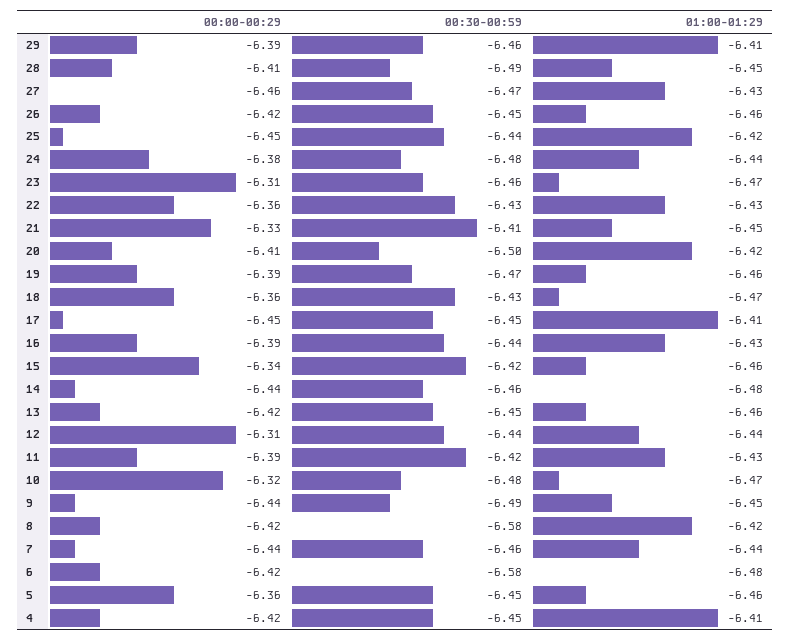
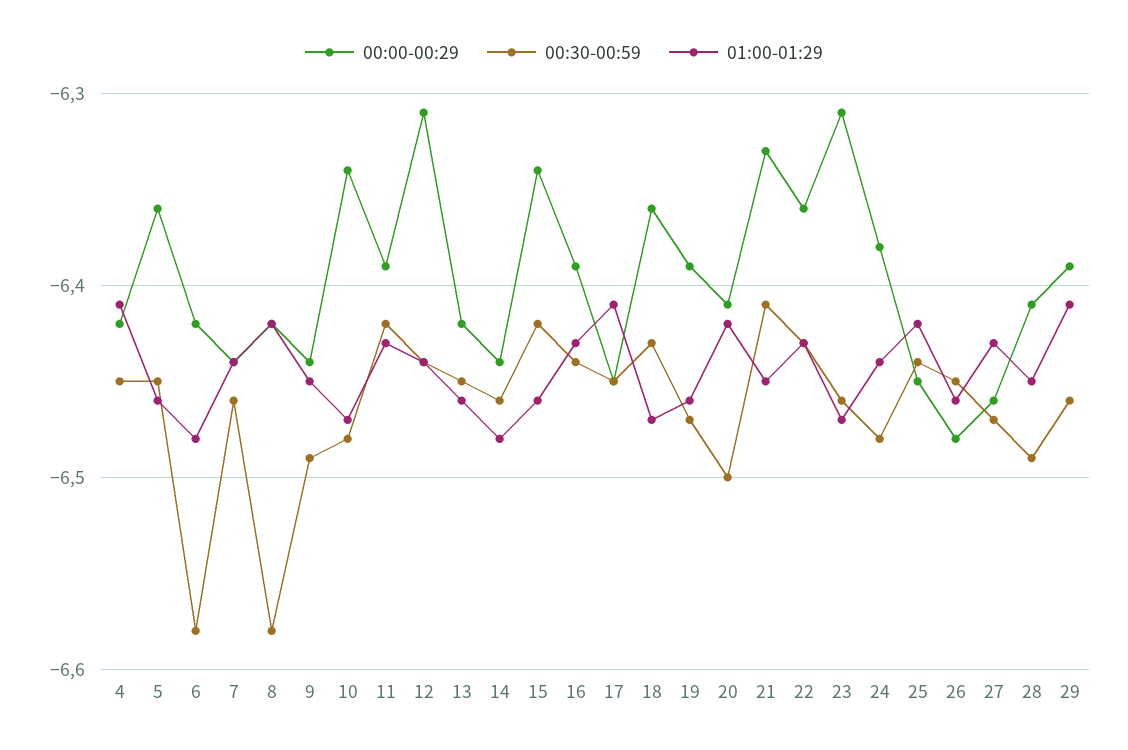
00:00-00:29, 26: -6.42 -> -6.48
00:00-00:29, 10: -6.32 -> -6.34

